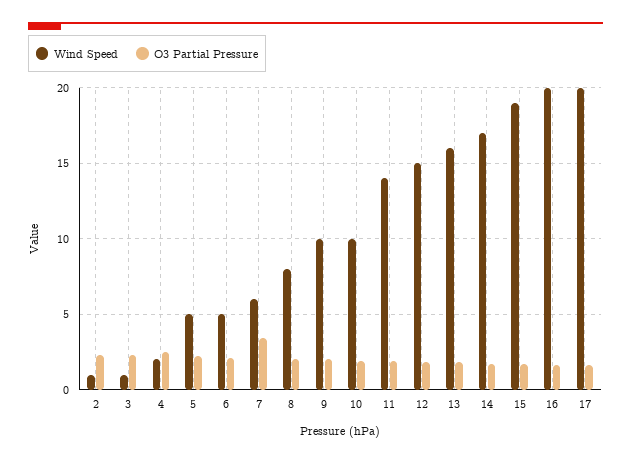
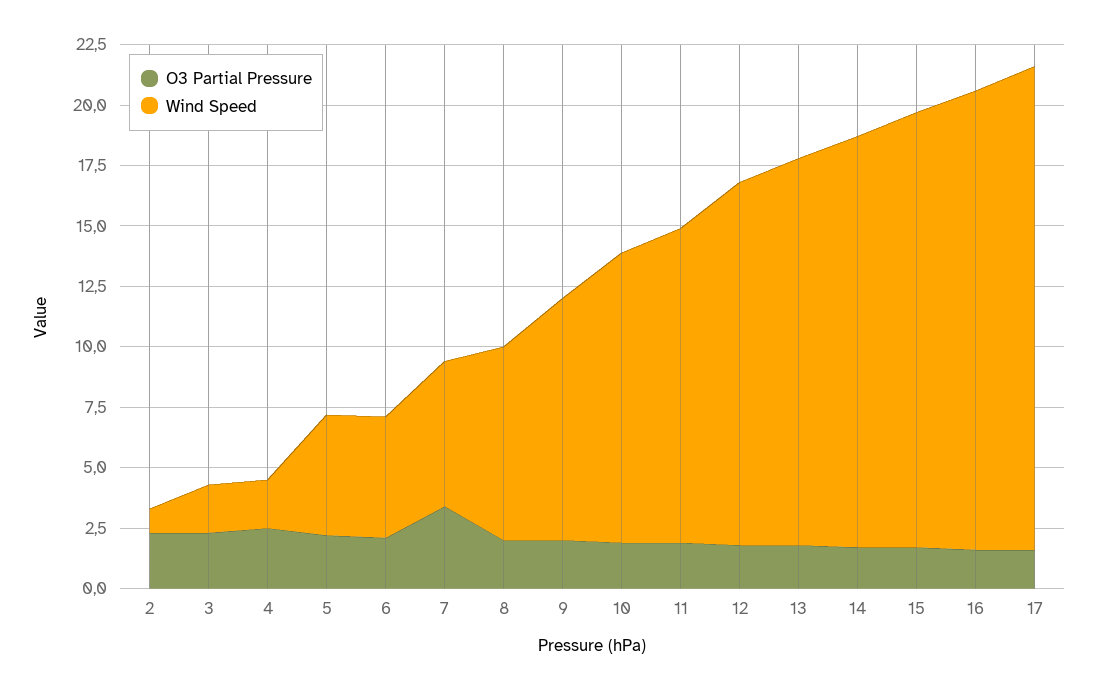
Wind Speed, 3: 1 -> 2
Wind Speed, 10: 10 -> 12
Wind Speed, 11: 14 -> 13
Wind Speed, 15: 19 -> 18
Wind Speed, 16: 20 -> 19

